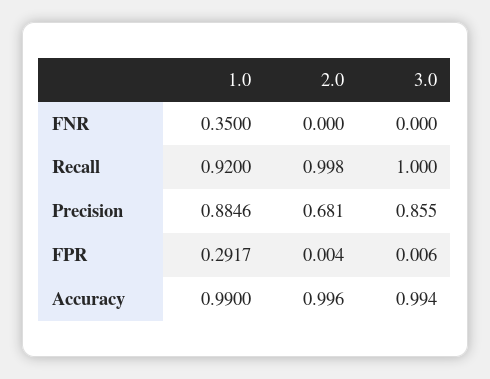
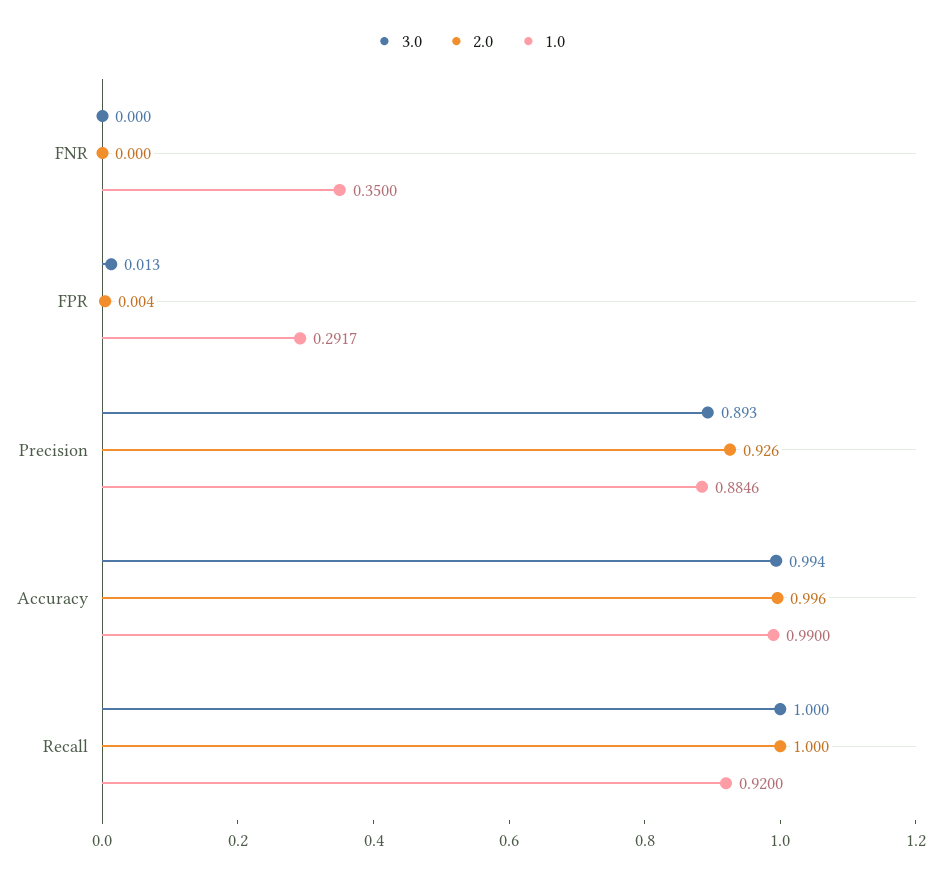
2.0, Recall: 0.998 -> 1
2.0, Precision: 0.681 -> 0.926
3.0, Precision: 0.855 -> 0.893
3.0, FPR: 0.006 -> 0.013

